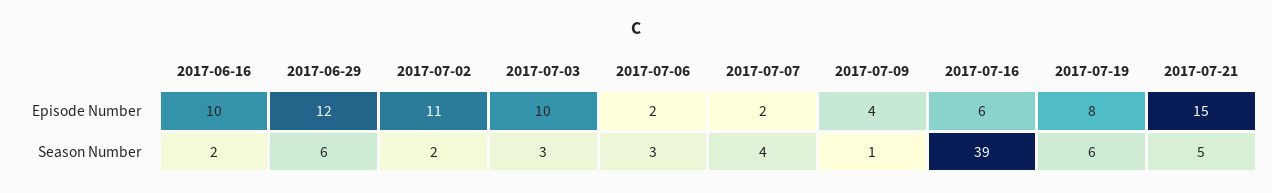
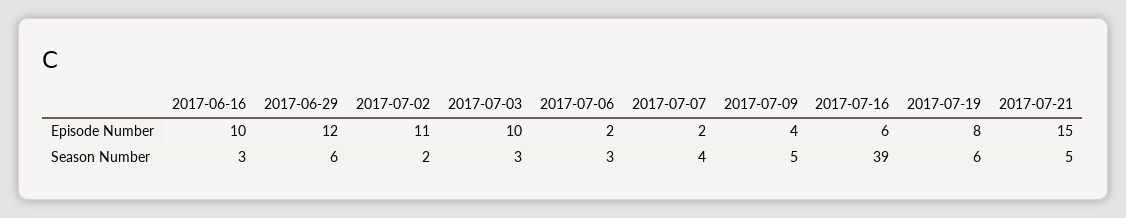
2017-06-16, Season Number: 2 -> 3
2017-07-09, Season Number: 1 -> 5

